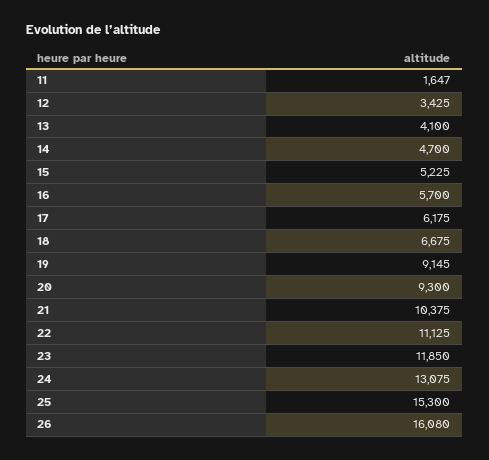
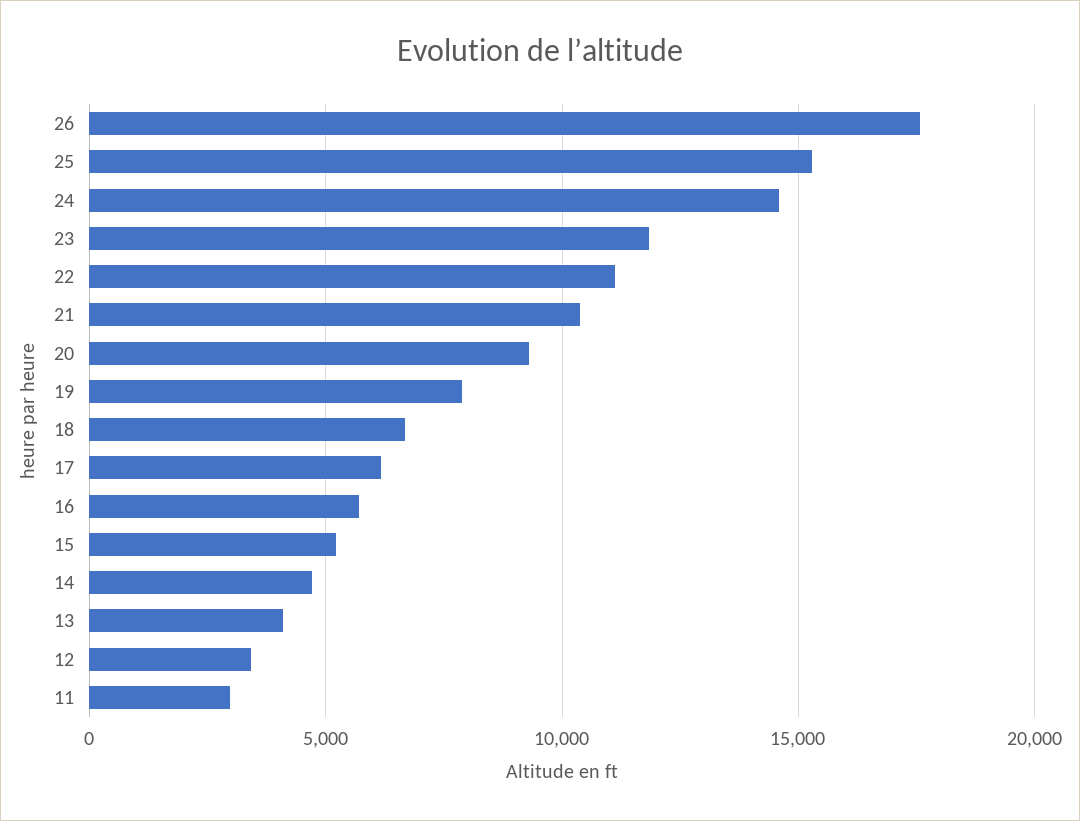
11: 1647 -> 3000
19: 9145 -> 8000
24: 13075 -> 14500
26: 16080 -> 17500

